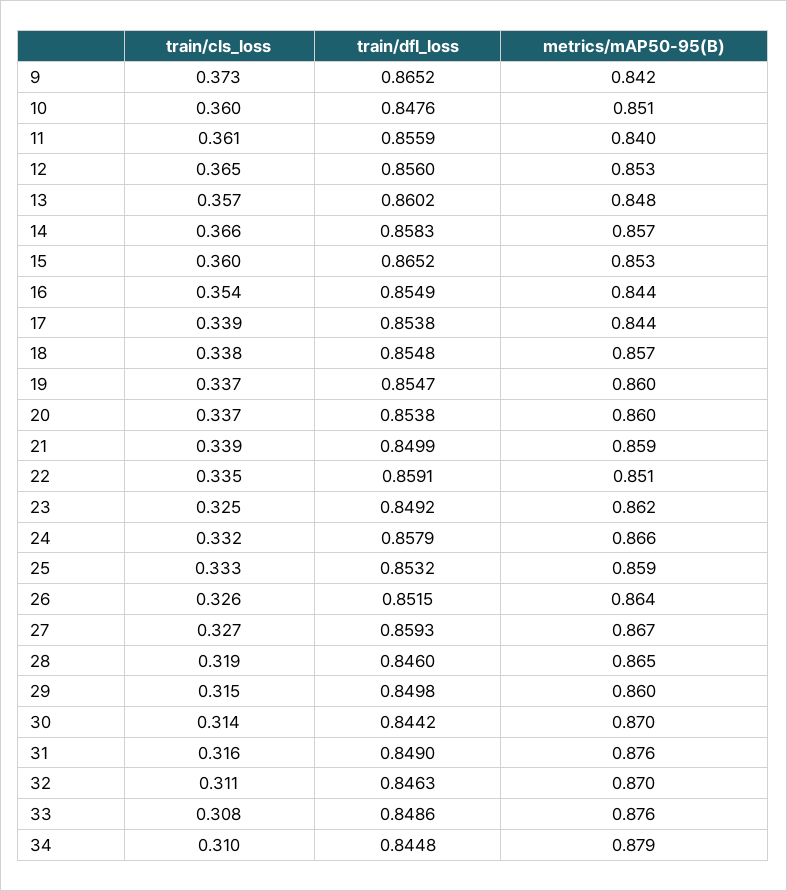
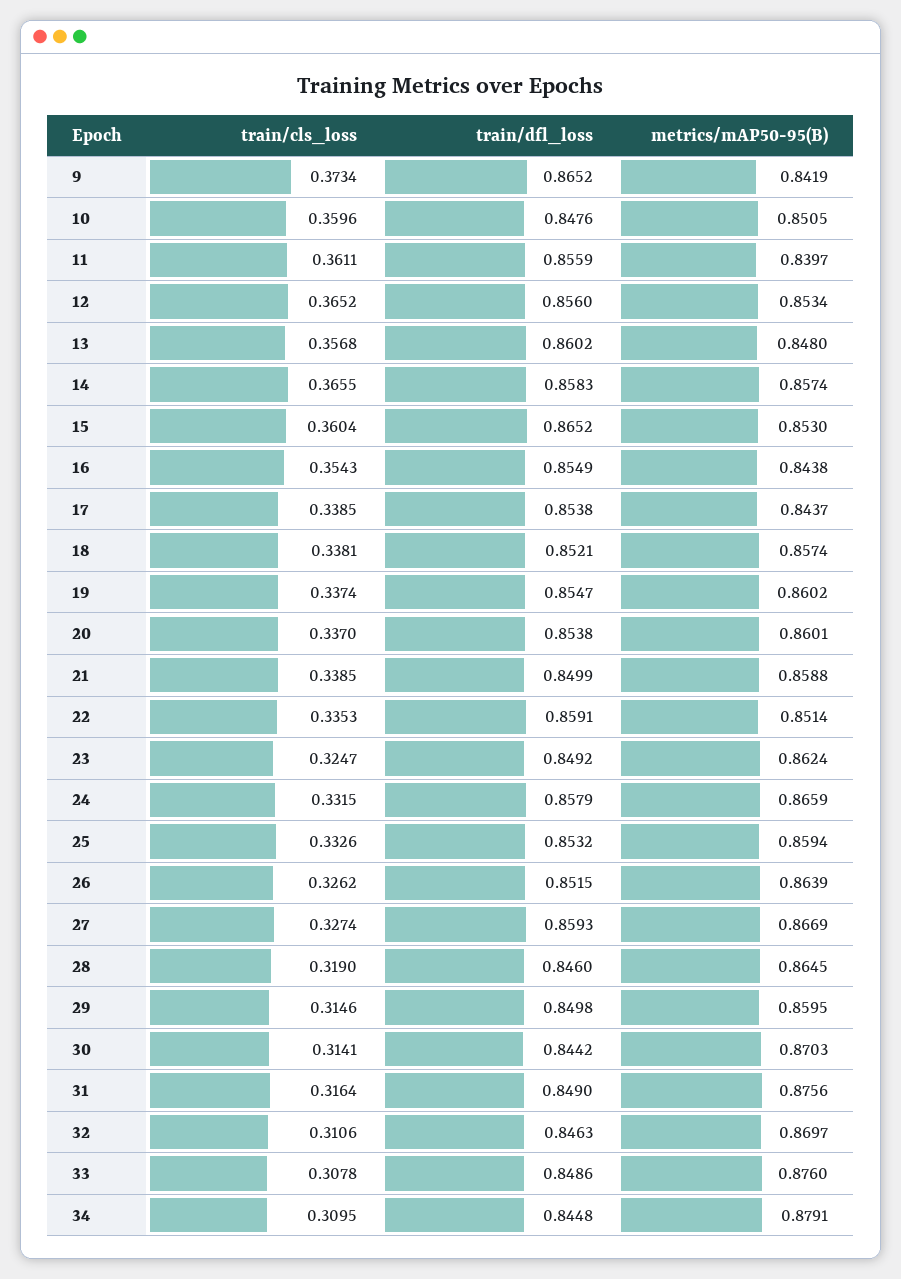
train/dfl_loss, 18: 0.8548 -> 0.8521

